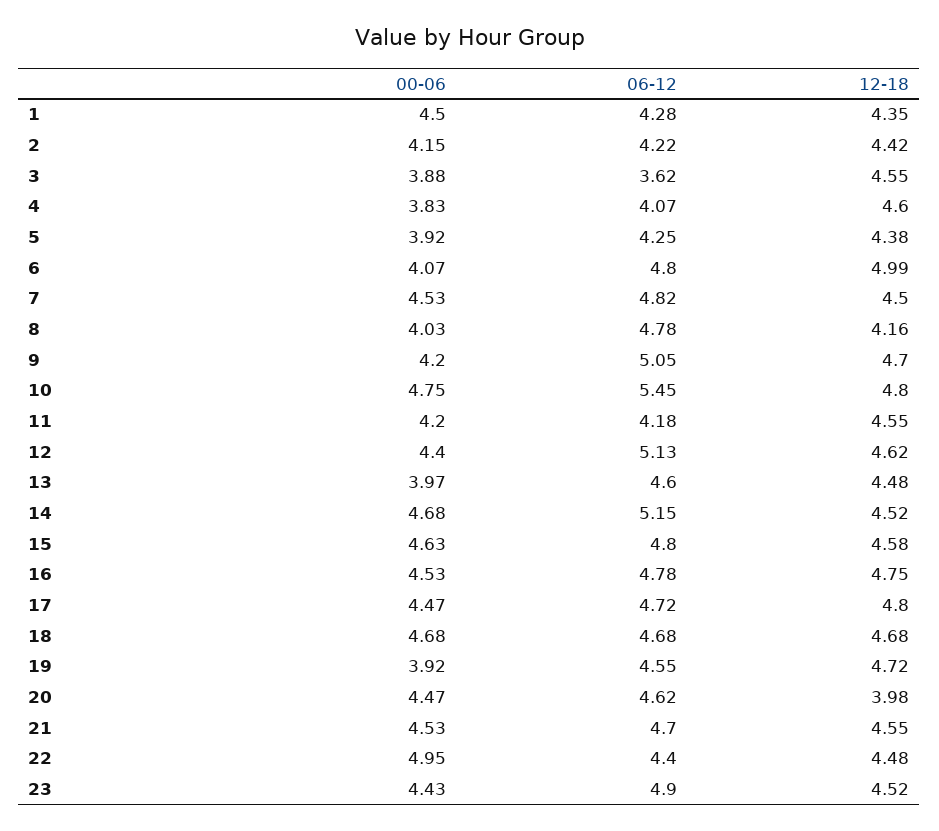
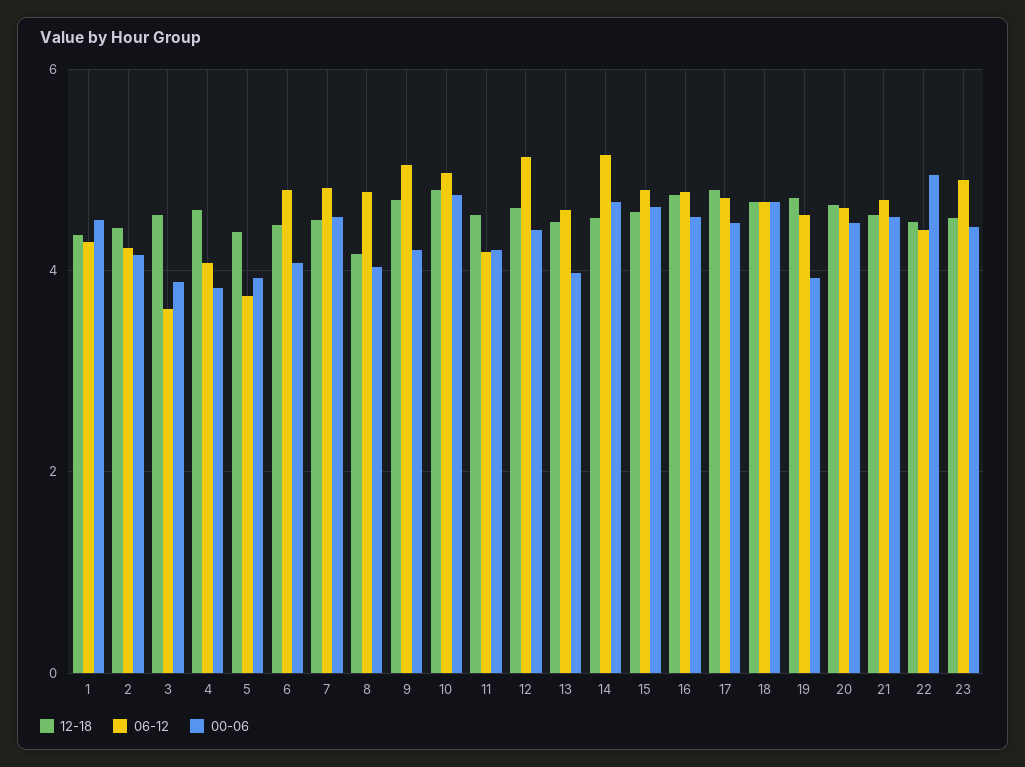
06-12, 5: 4.25 -> 3.8
12-18, 6: 4.99 -> 4.4
06-12, 10: 5.45 -> 5
12-18, 20: 3.98 -> 4.6

